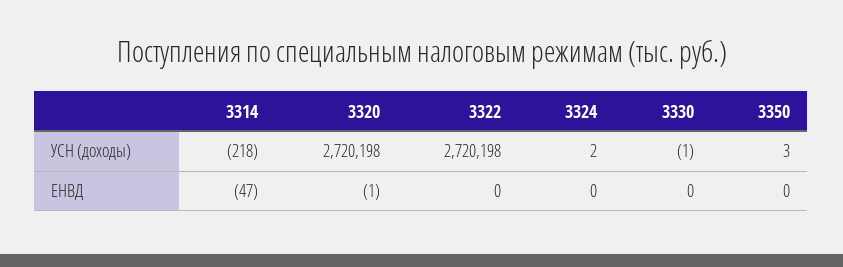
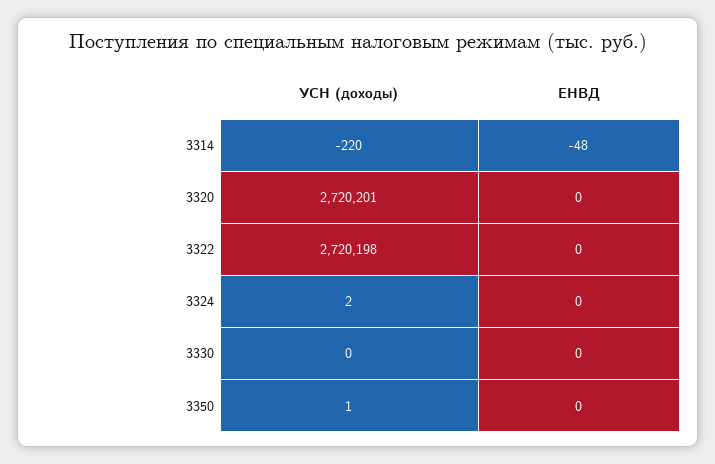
3314, УСН (доходы): -218 -> -220
3320, УСН (доходы): 2720198 -> 2720201
3330, УСН (доходы): -1 -> 0
3350, УСН (доходы): 3 -> 1
3314, ЕНВД: -47 -> -48
3320, ЕНВД: -1 -> 0

